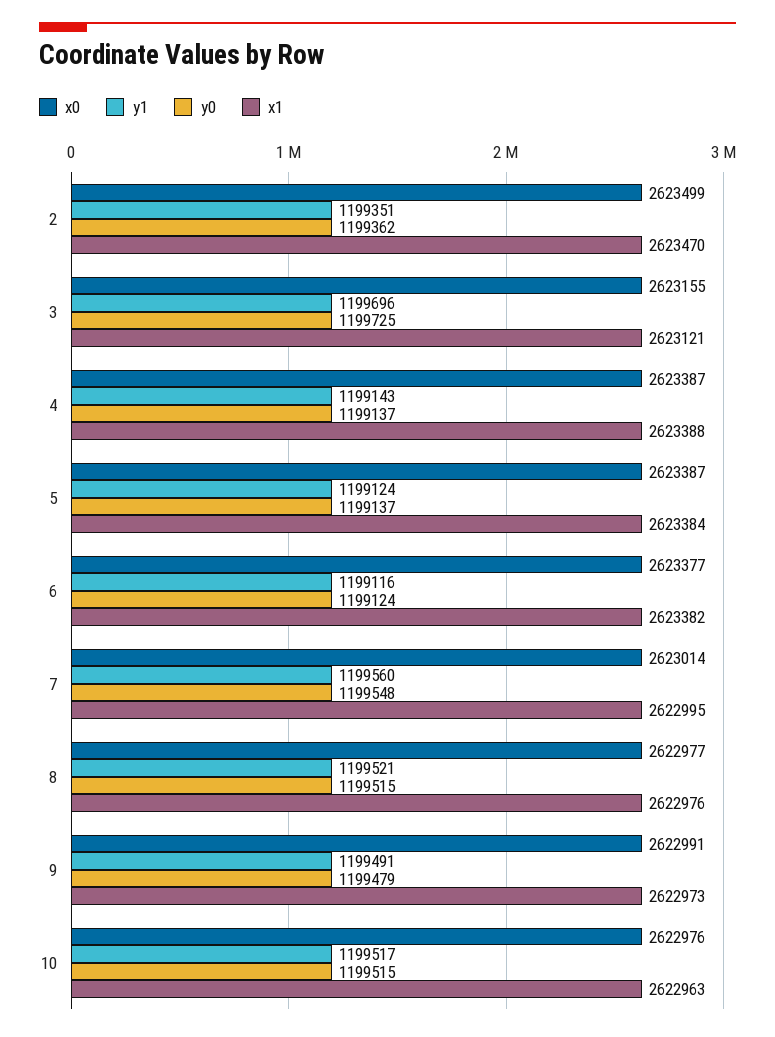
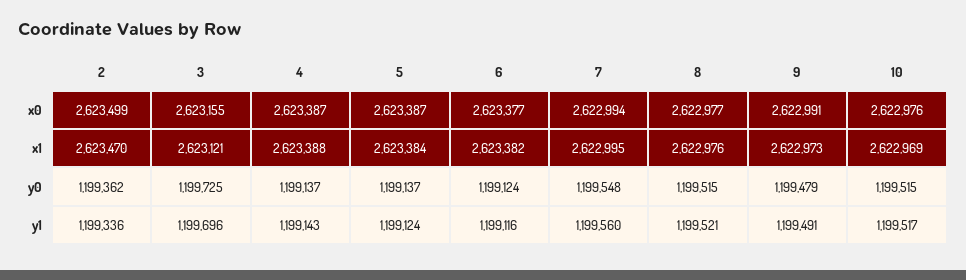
y1, 2: 1199351 -> 1199336
x0, 7: 2623014 -> 2622994
x1, 10: 2622963 -> 2622969

